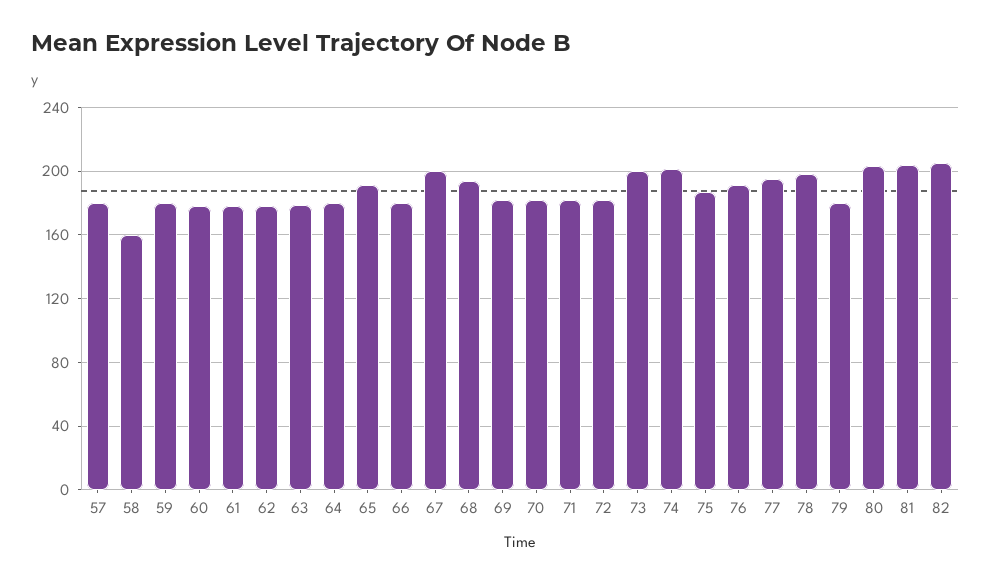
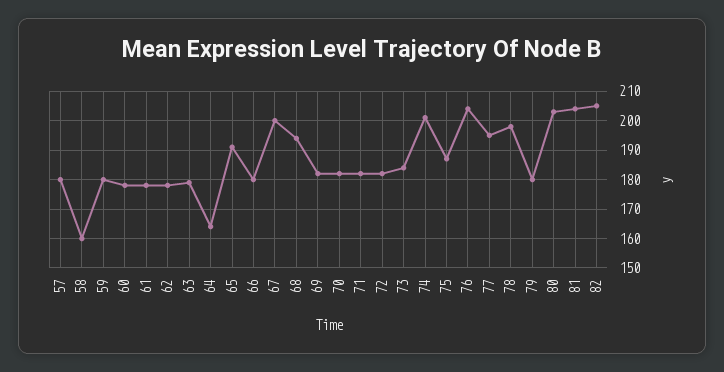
64: 180 -> 165
73: 200 -> 185
76: 190 -> 205

